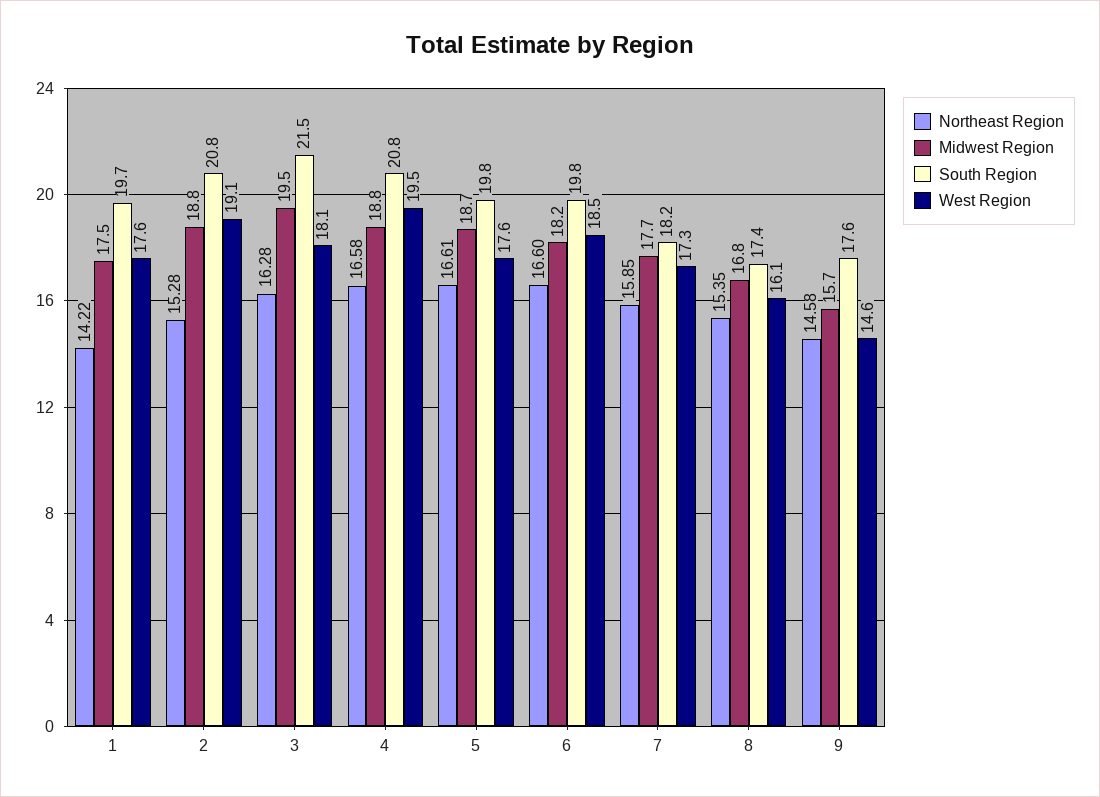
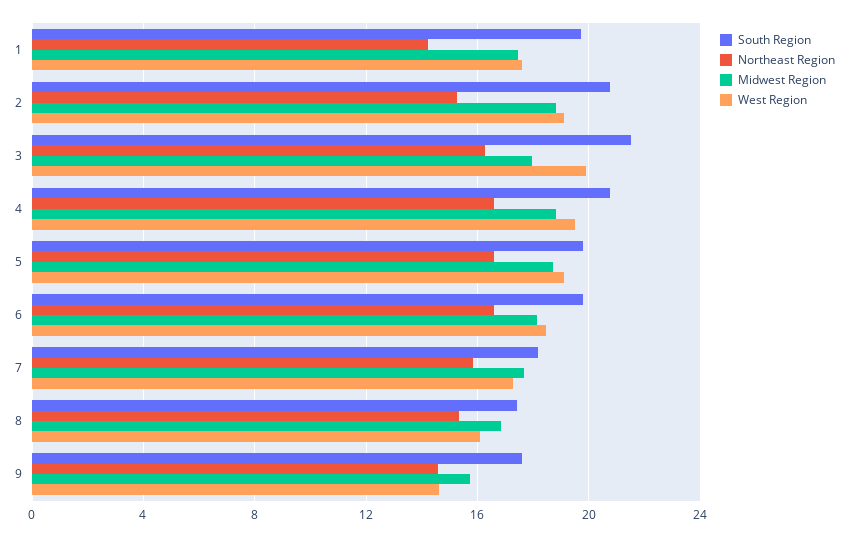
Midwest Region, 3: 19.5 -> 18
West Region, 3: 18.1 -> 20
West Region, 5: 17.6 -> 19

